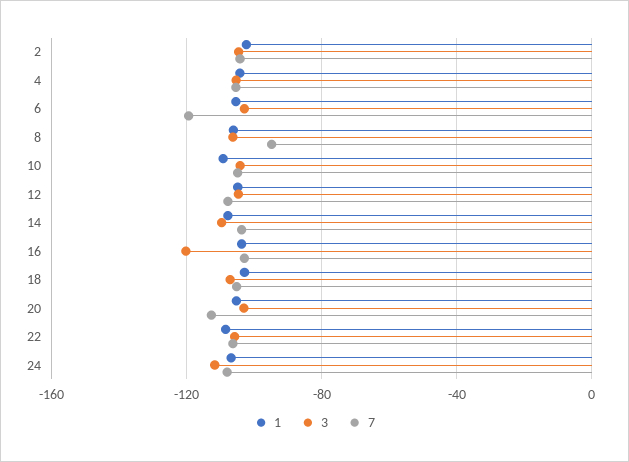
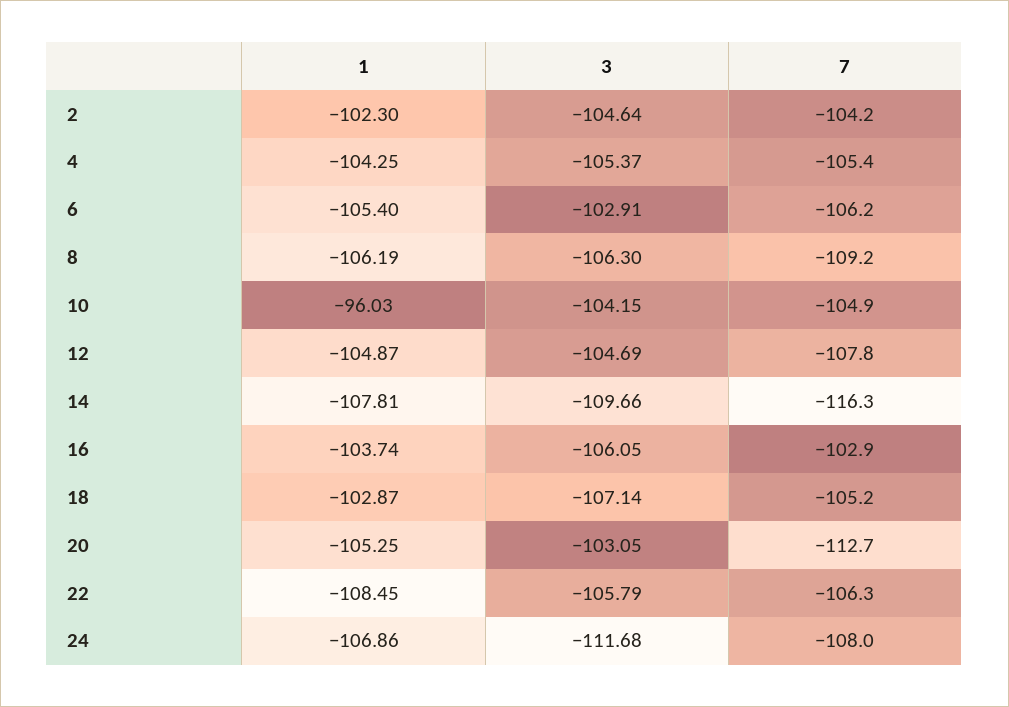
7, 6: -120 -> -106.2
7, 8: -95 -> -109.2
1, 10: -110 -> -96.03
7, 14: -105 -> -116.3
3, 16: -120 -> -106.05

